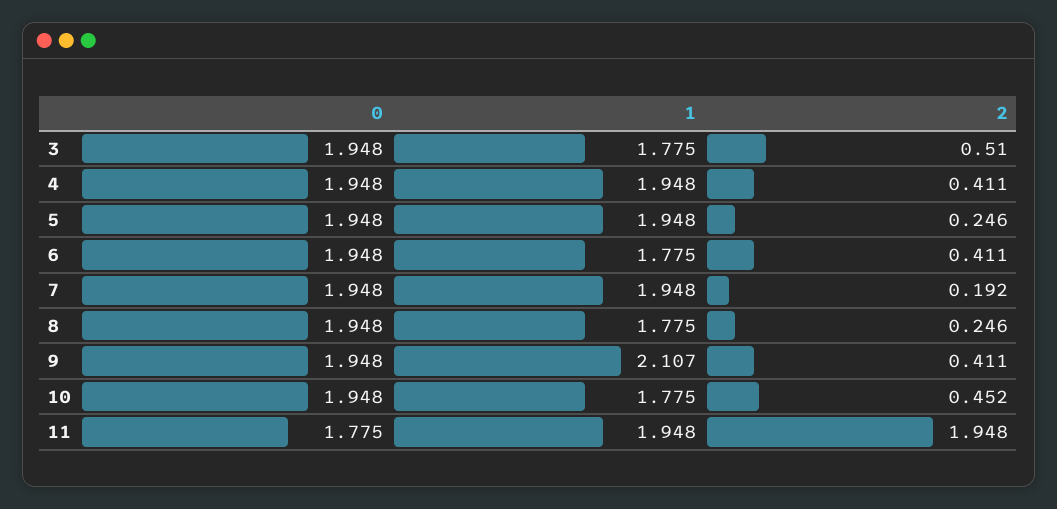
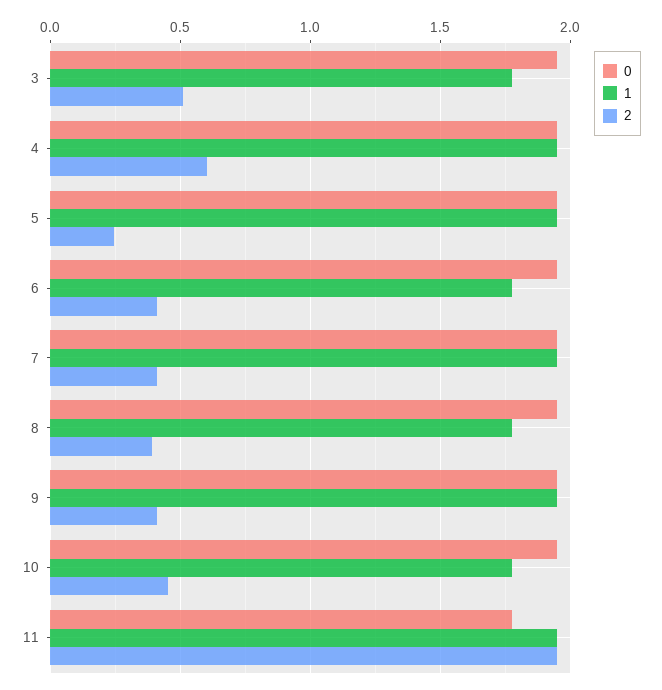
2, 4: 0.411 -> 0.6
2, 7: 0.192 -> 0.4
2, 8: 0.246 -> 0.4
1, 9: 2.107 -> 1.95

